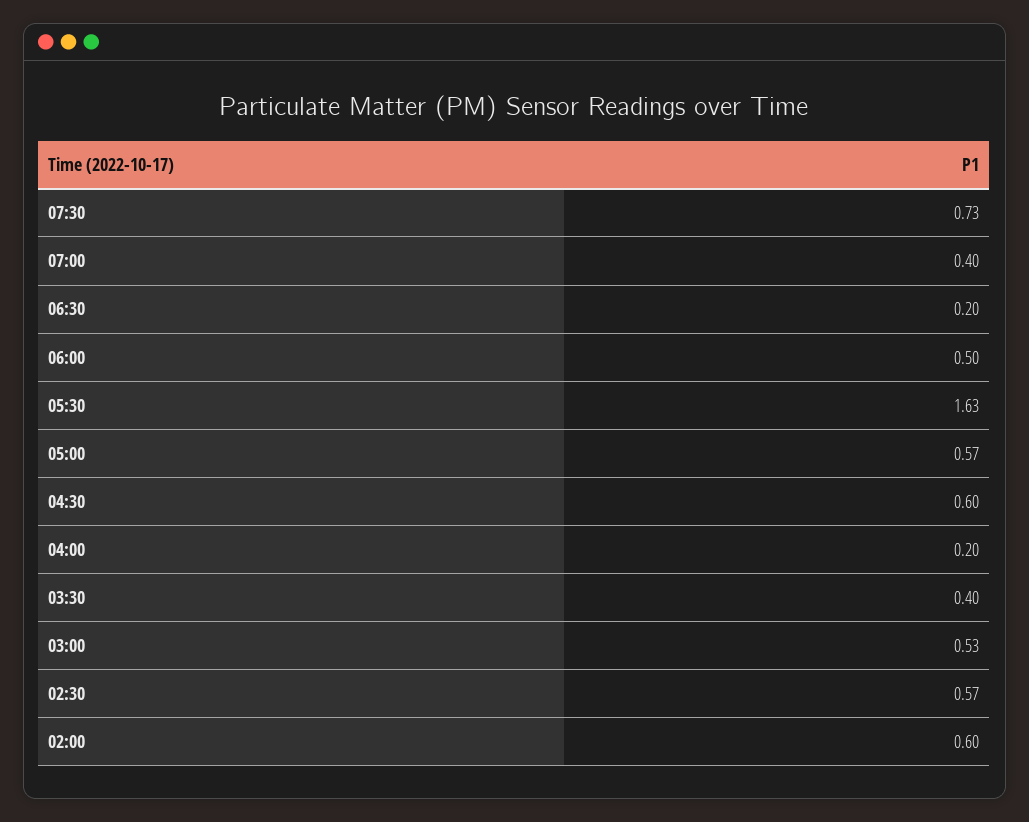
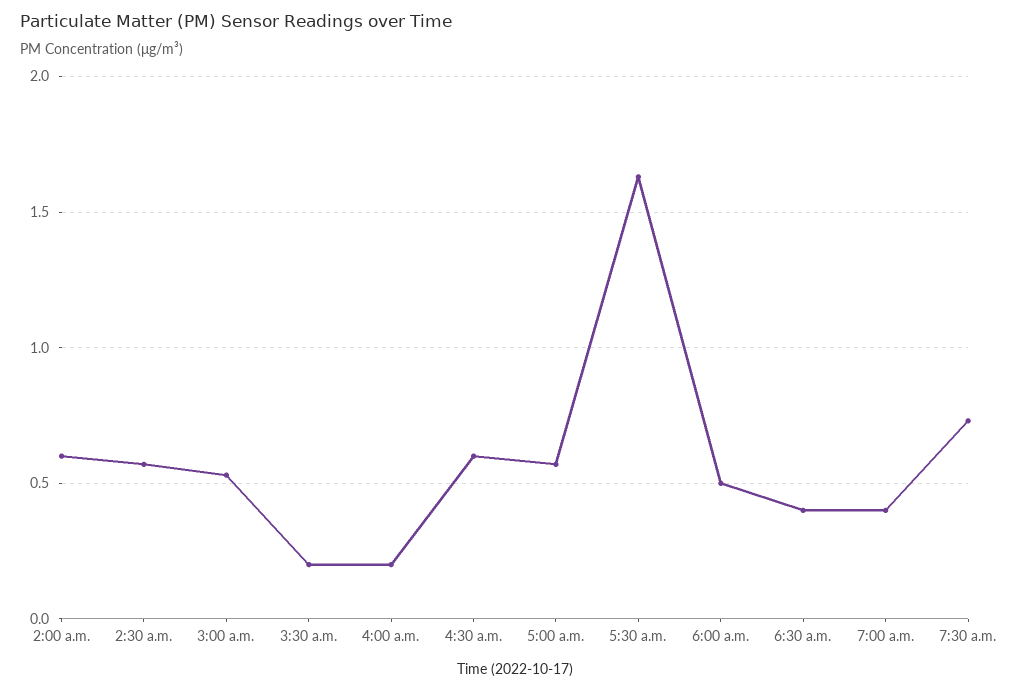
06:30: 0.2 -> 0.4
03:30: 0.4 -> 0.2

